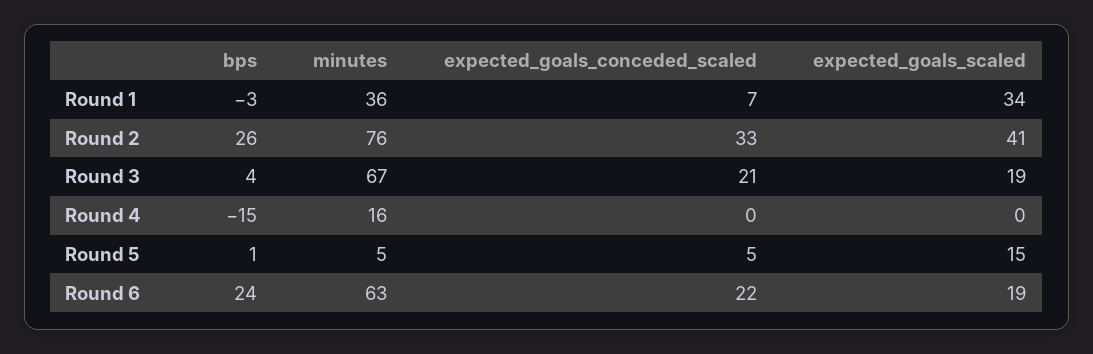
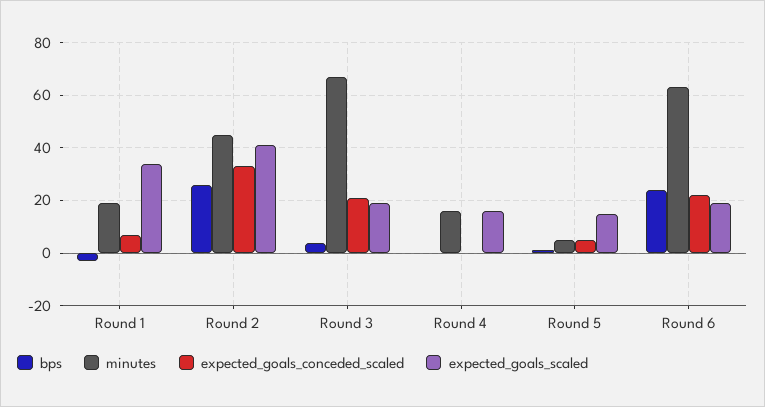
minutes, Round 1: 36 -> 20
minutes, Round 2: 76 -> 45
bps, Round 4: -15 -> 0
expected_goals_scaled, Round 4: 0 -> 15

